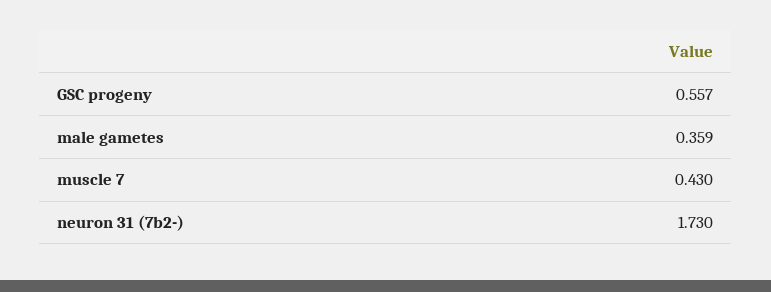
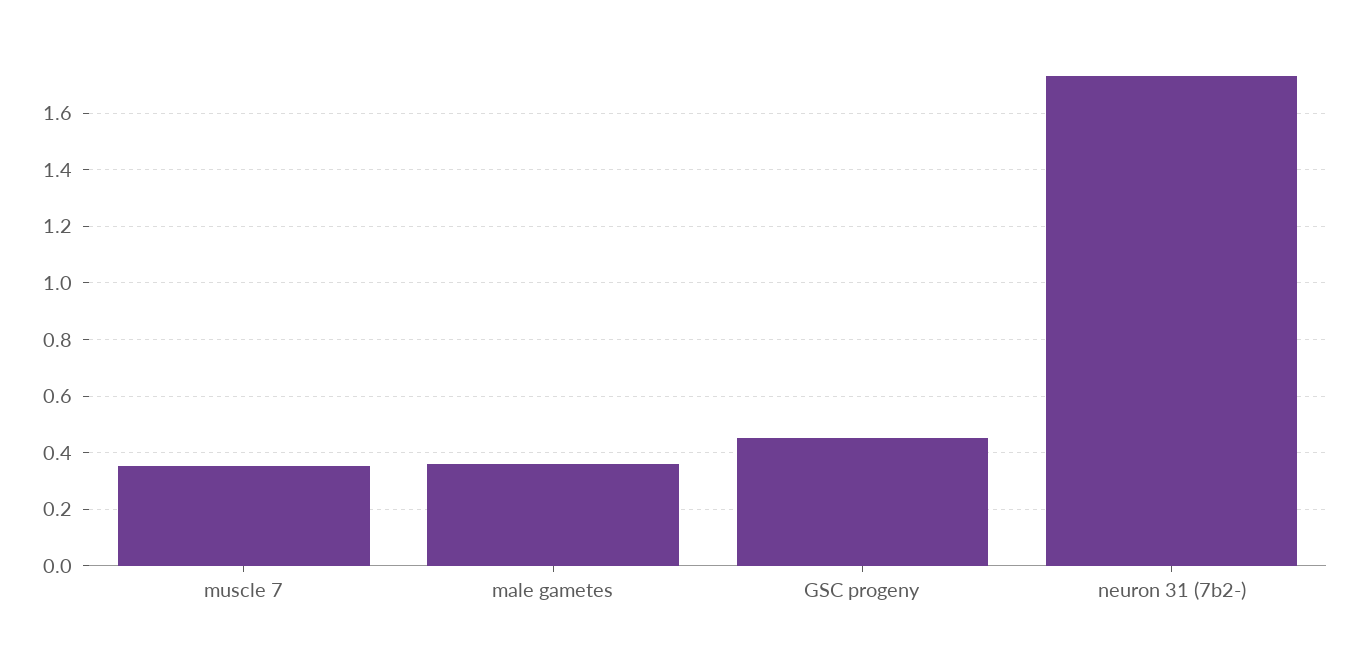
GSC progeny: 0.557 -> 0.45
muscle 7: 0.43 -> 0.35

